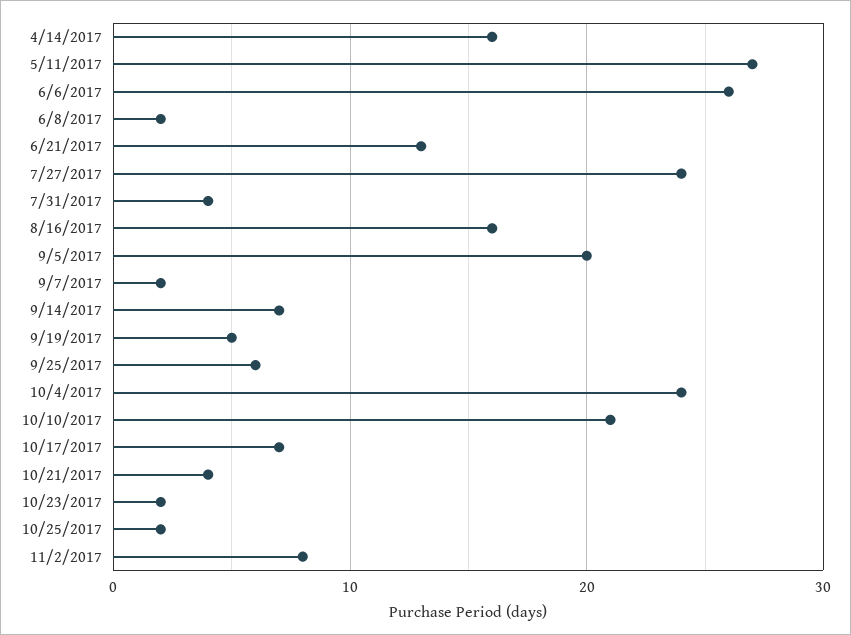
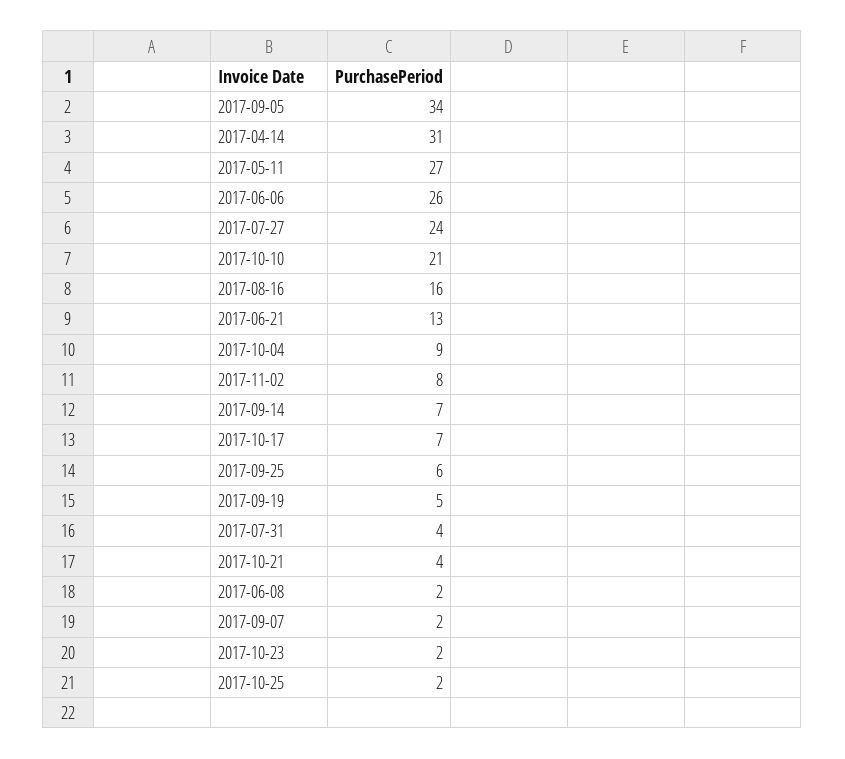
4/14/2017: 16 -> 31
9/5/2017: 20 -> 34
10/4/2017: 24 -> 9

